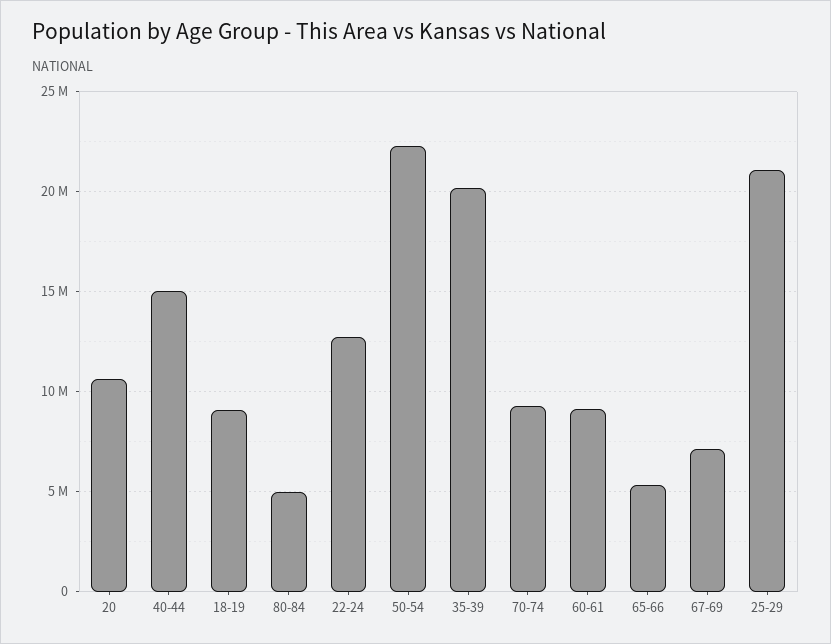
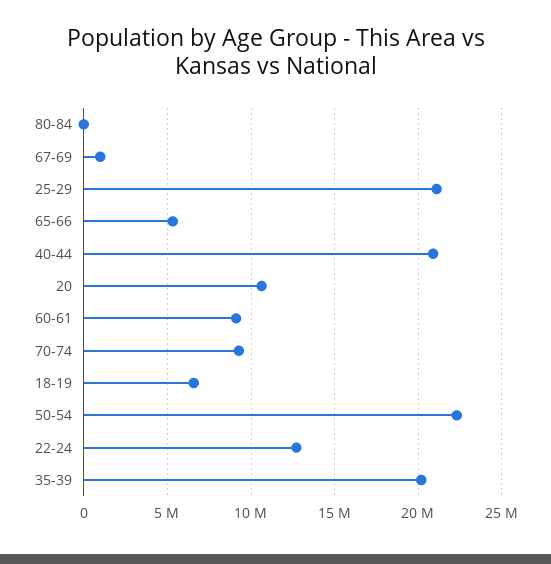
40-44: 15000000 -> 21000000
18-19: 9000000 -> 6500000
80-84: 5000000 -> 0
67-69: 7000000 -> 1000000

